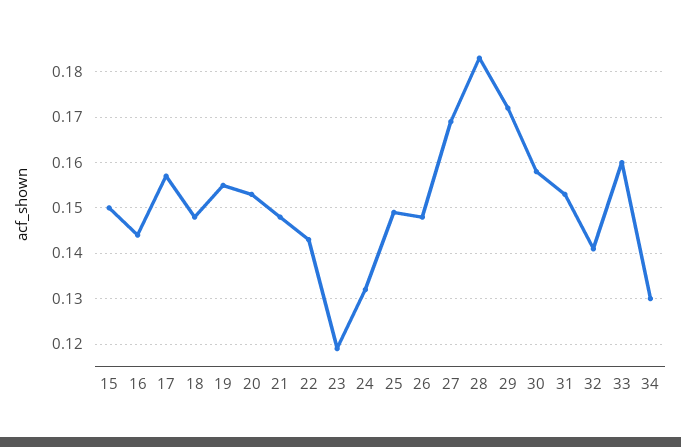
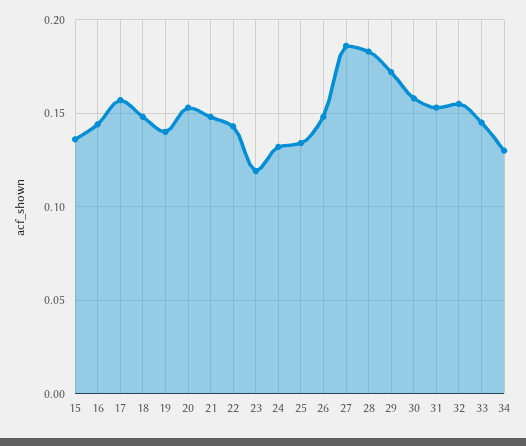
15: 0.15 -> 0.135
19: 0.155 -> 0.14
25: 0.15 -> 0.135
27: 0.17 -> 0.185
32: 0.14 -> 0.155
33: 0.16 -> 0.145

